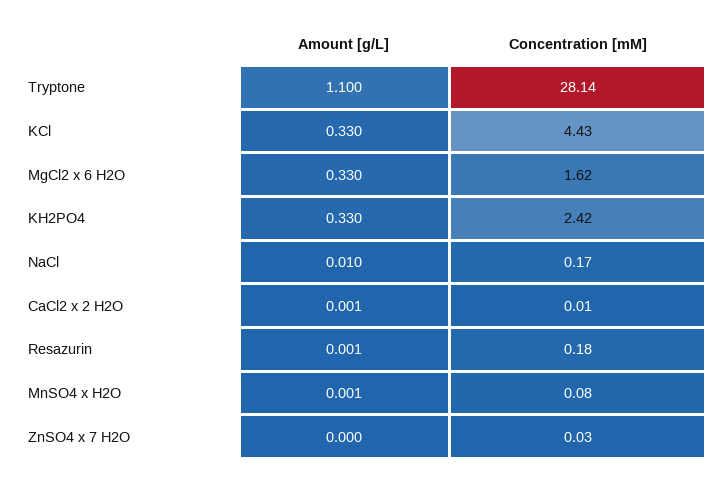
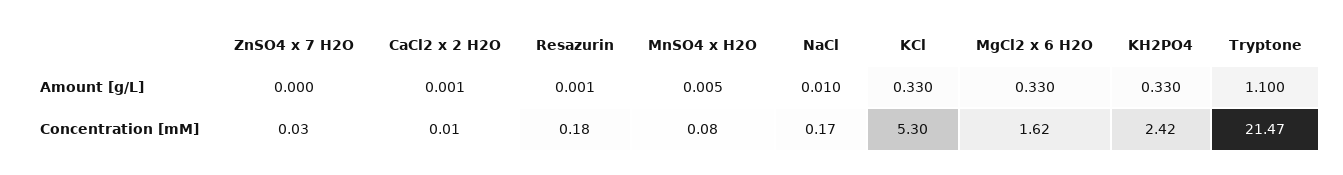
Concentration [mM], Tryptone: 28.14 -> 21.47
Concentration [mM], KCl: 4.43 -> 5.3
Amount [g/L], MnSO4 x H2O: 0.001 -> 0.005

